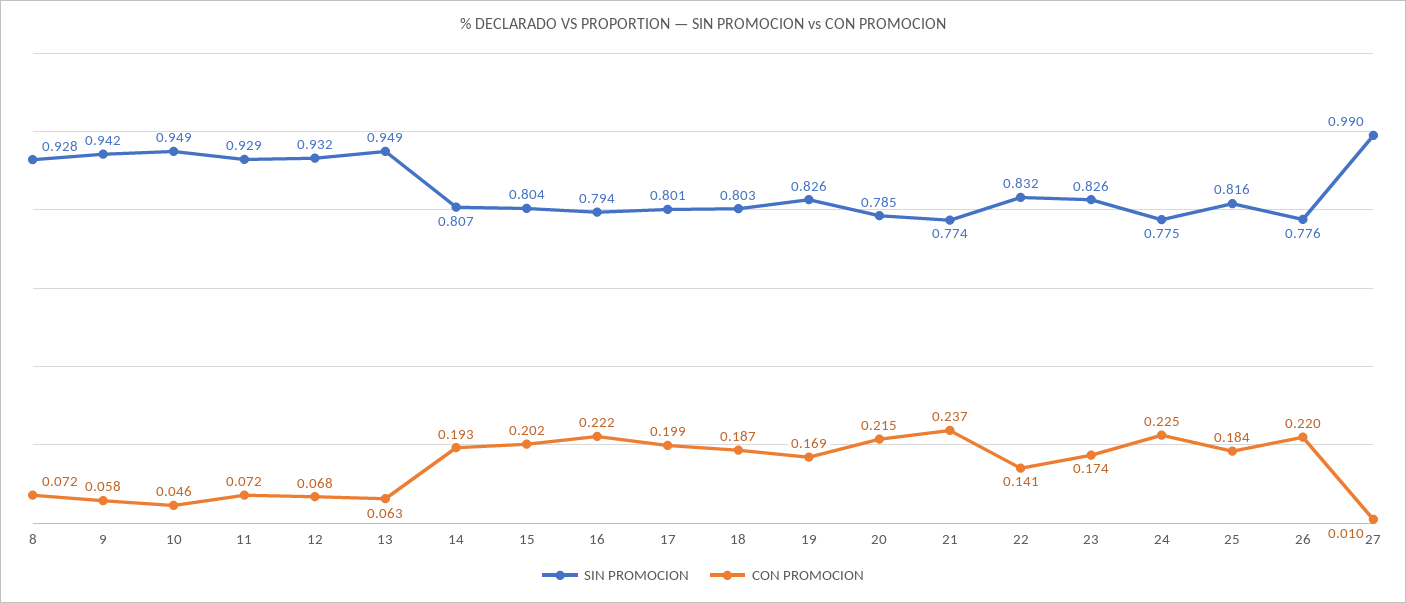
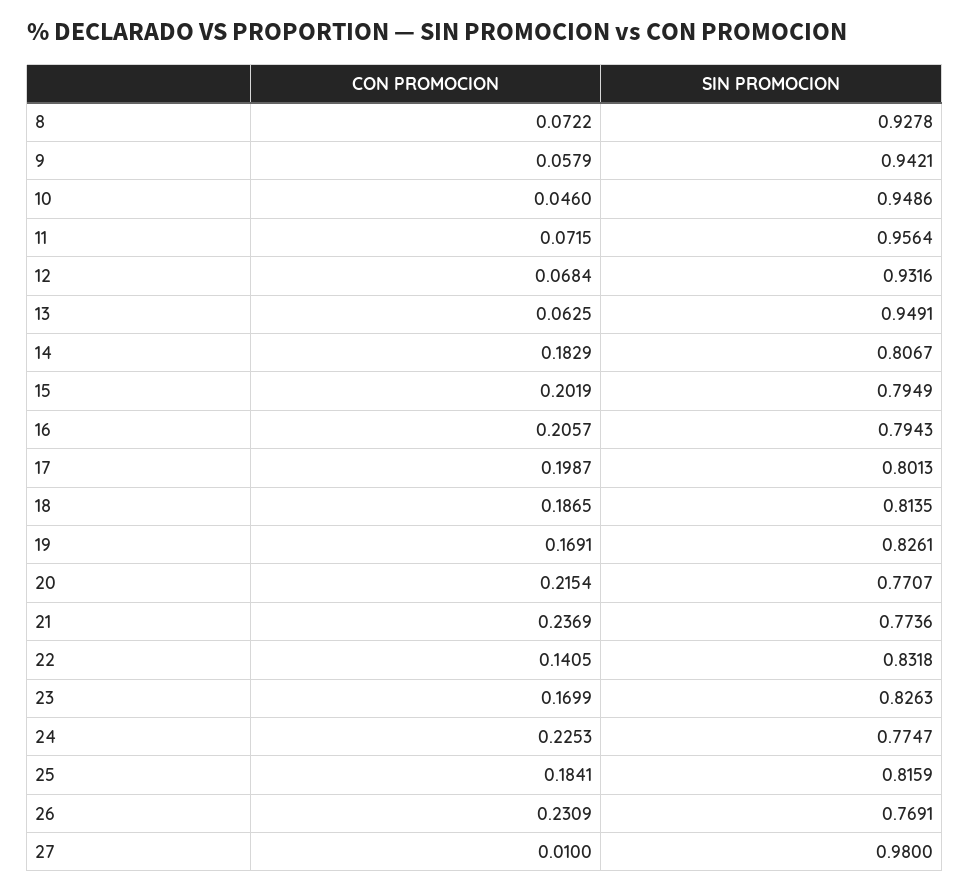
SIN PROMOCION, 11: 0.929 -> 0.9564
CON PROMOCION, 14: 0.193 -> 0.1829
SIN PROMOCION, 15: 0.804 -> 0.7949
CON PROMOCION, 16: 0.222 -> 0.2057
SIN PROMOCION, 18: 0.803 -> 0.8135
SIN PROMOCION, 20: 0.785 -> 0.7707
CON PROMOCION, 23: 0.174 -> 0.1699
SIN PROMOCION, 26: 0.776 -> 0.7691
CON PROMOCION, 26: 0.22 -> 0.2309
SIN PROMOCION, 27: 0.99 -> 0.98

